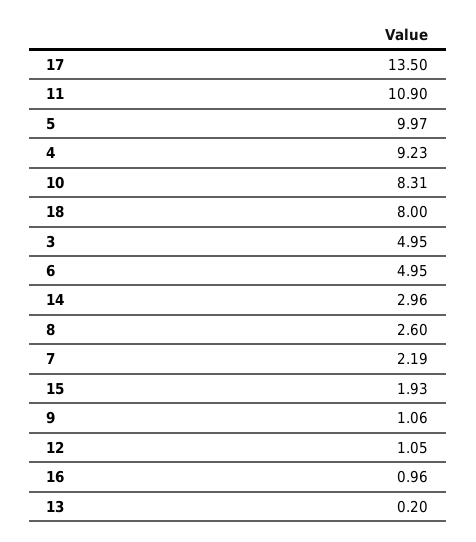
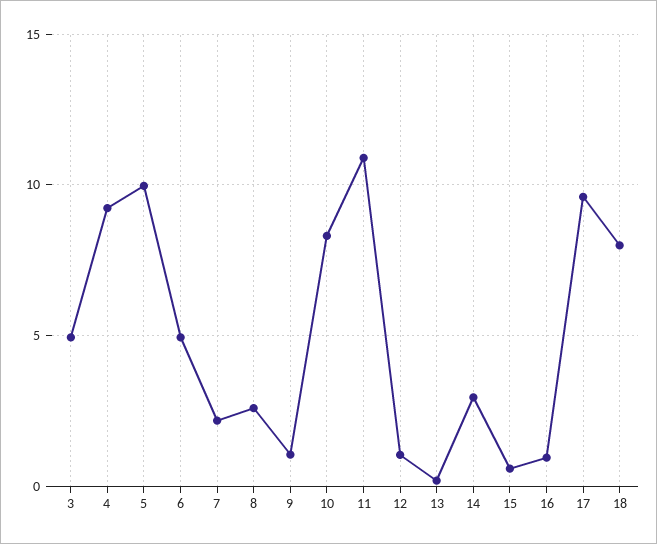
17: 13.5 -> 9.5
15: 1.93 -> 0.5

